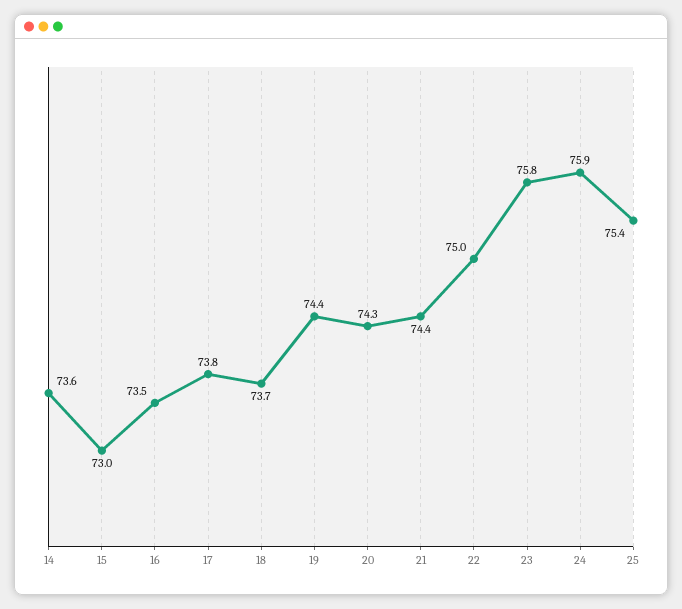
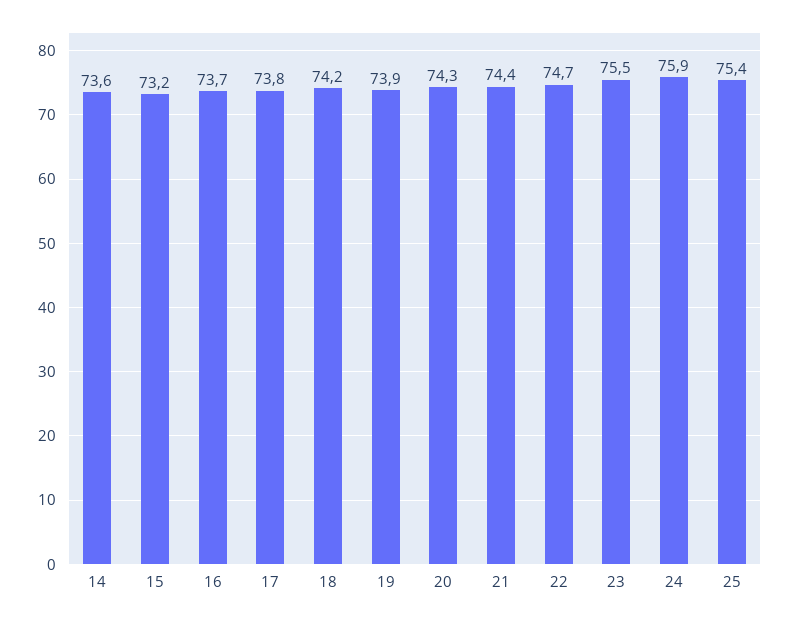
15: 73 -> 73.2
16: 73.5 -> 73.7
18: 73.7 -> 74.2
19: 74.4 -> 73.9
22: 75 -> 74.7
23: 75.8 -> 75.5

